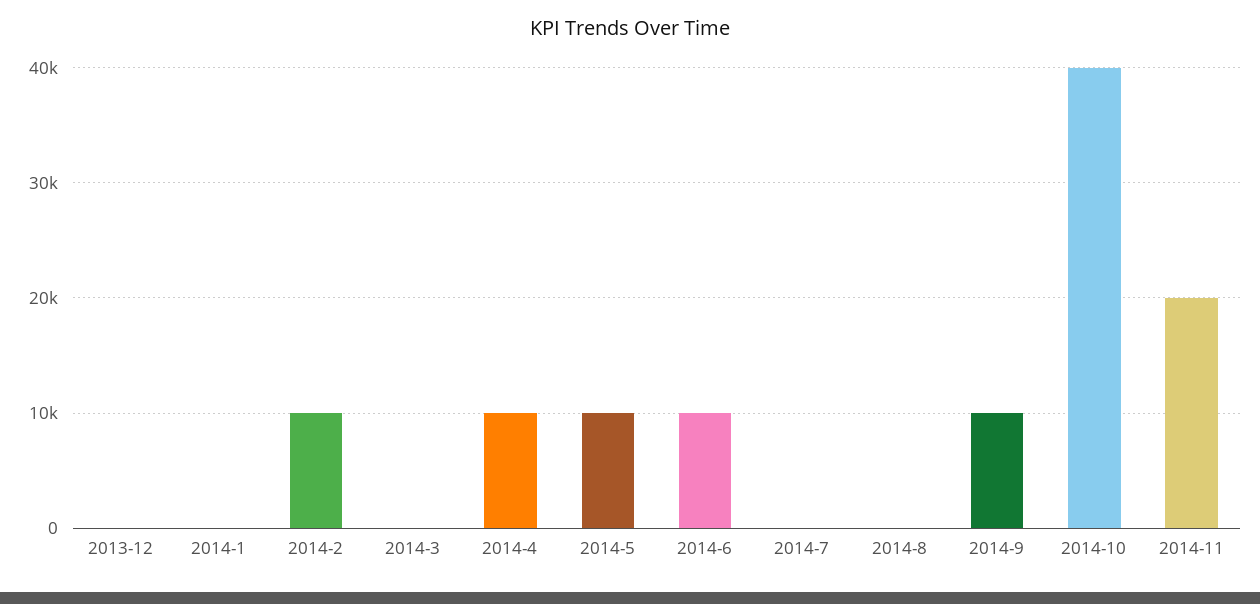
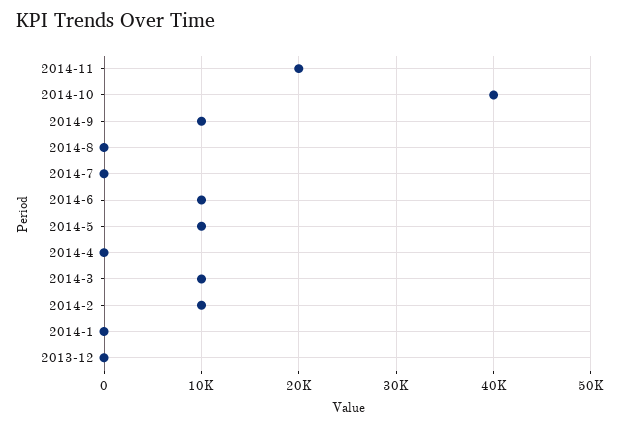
2014-3: 0 -> 10000
2014-4: 10000 -> 0

